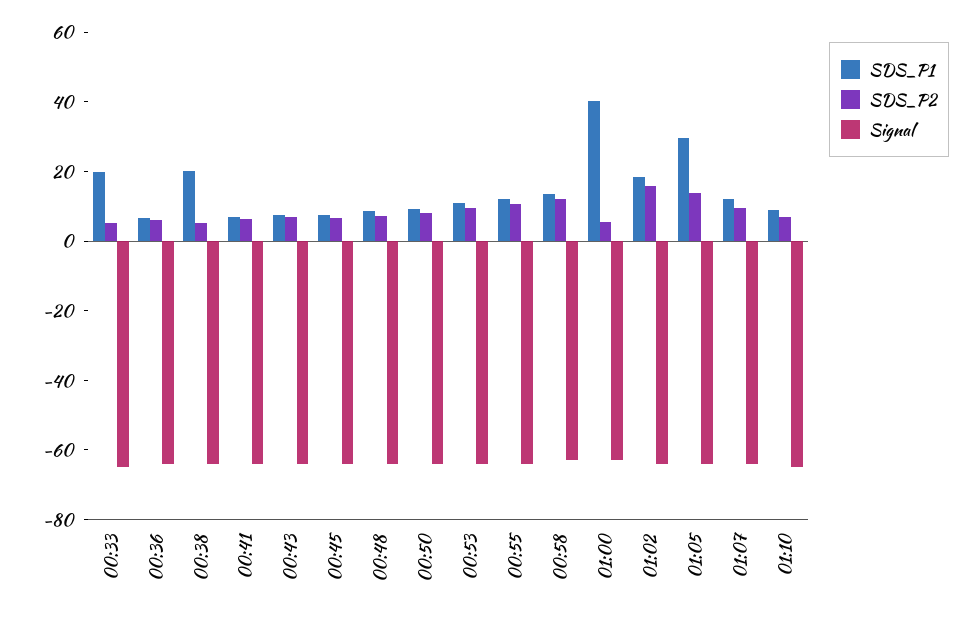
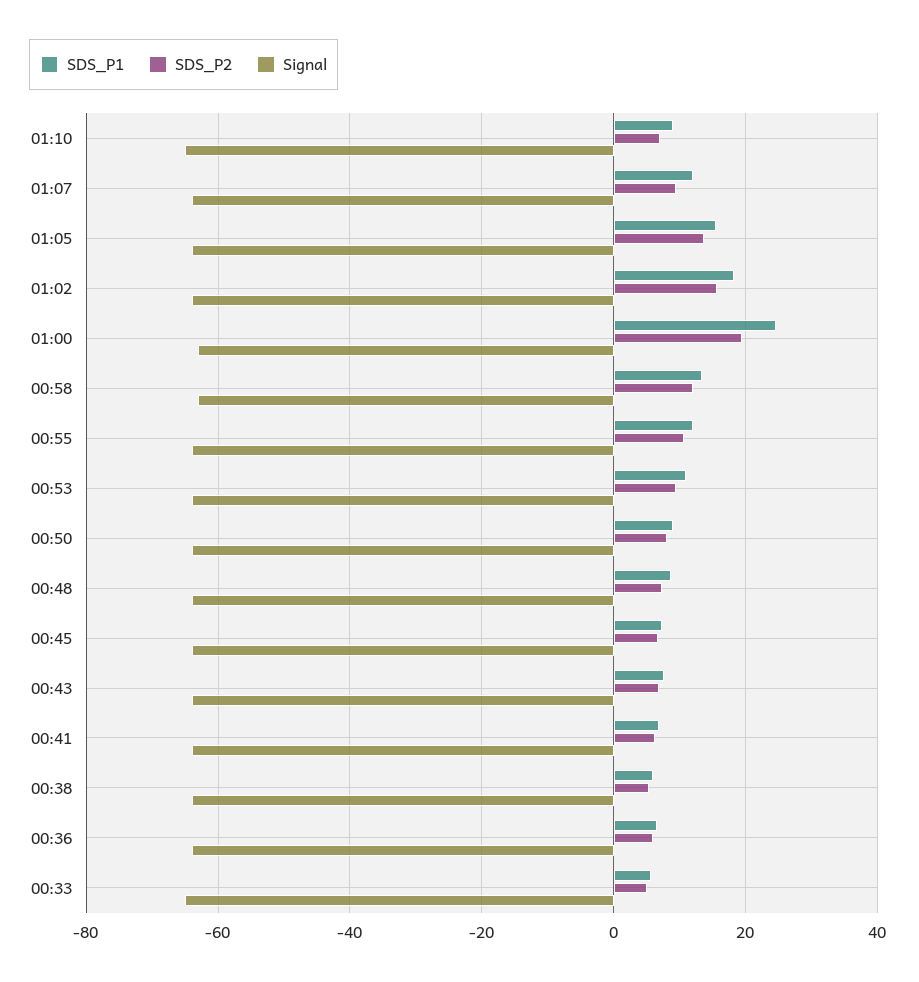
SDS_P1, 00:33: 20 -> 6
SDS_P1, 00:38: 20 -> 6
SDS_P1, 01:00: 40 -> 24
SDS_P2, 01:00: 5 -> 20
SDS_P1, 01:05: 30 -> 16

